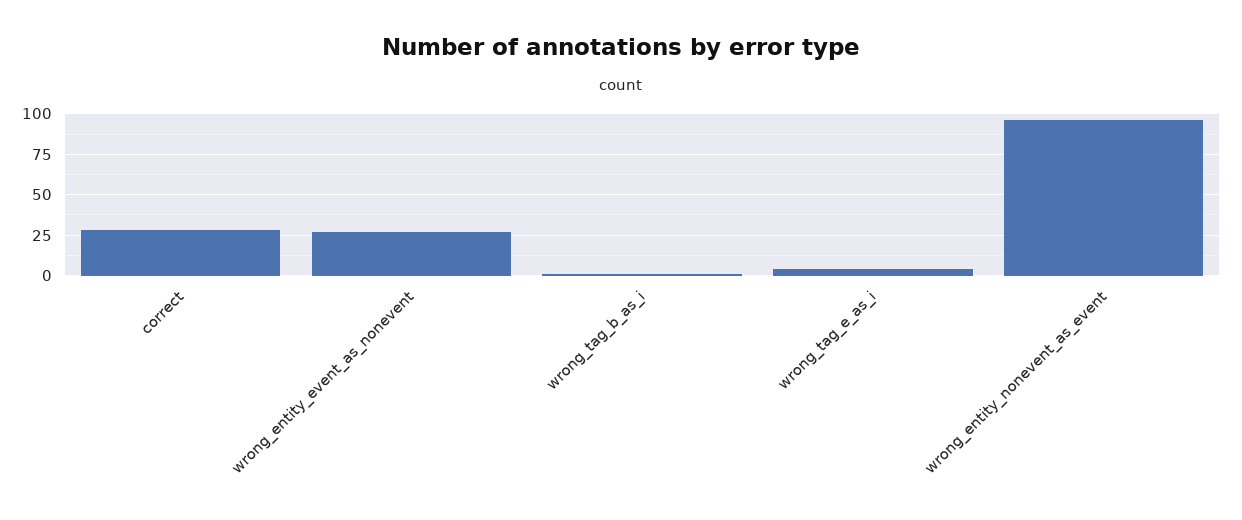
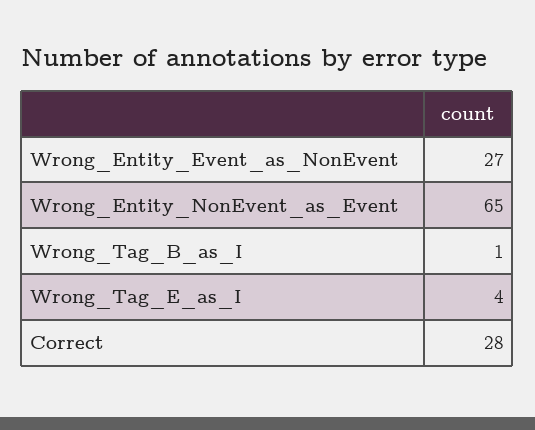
wrong_entity_nonevent_as_event: 95 -> 65

